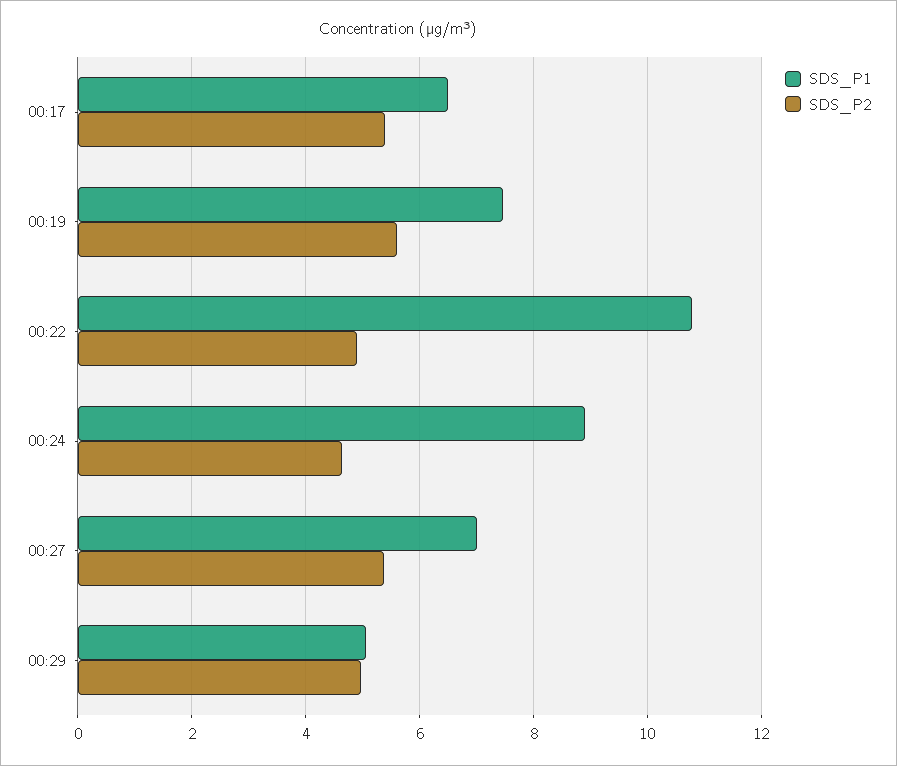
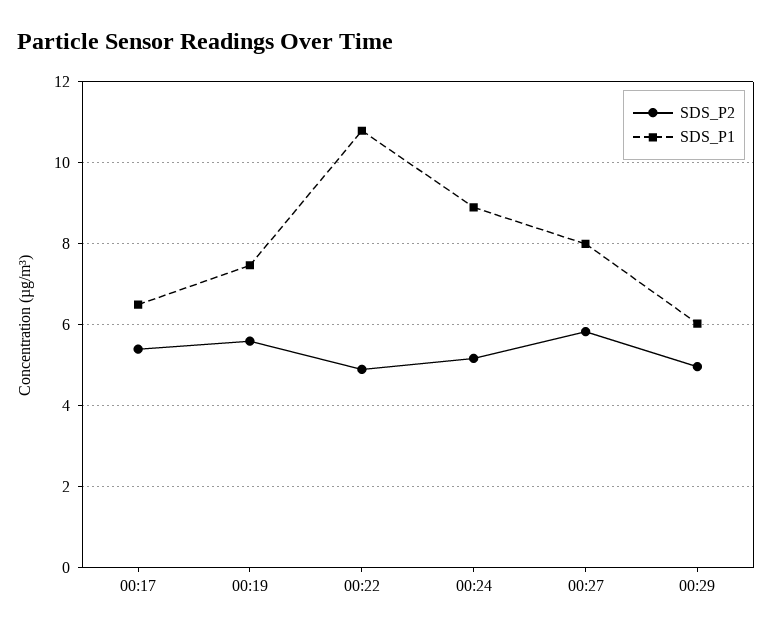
SDS_P2, 00:24: 4.6 -> 5.2
SDS_P1, 00:27: 7 -> 8
SDS_P2, 00:27: 5.4 -> 5.8
SDS_P1, 00:29: 5 -> 6

